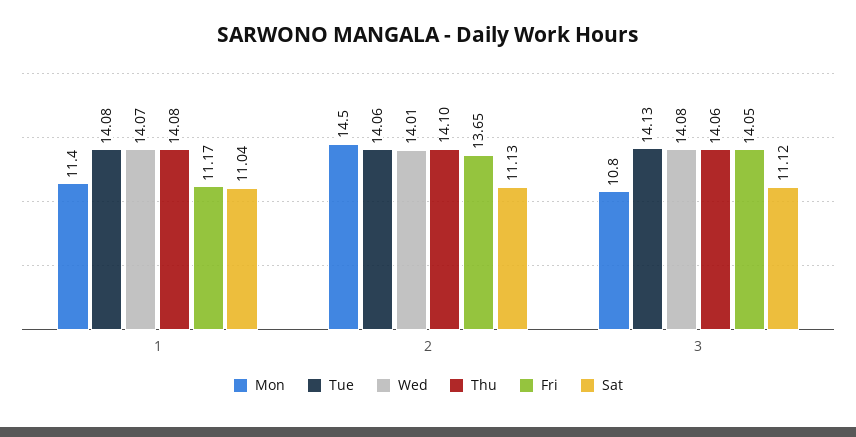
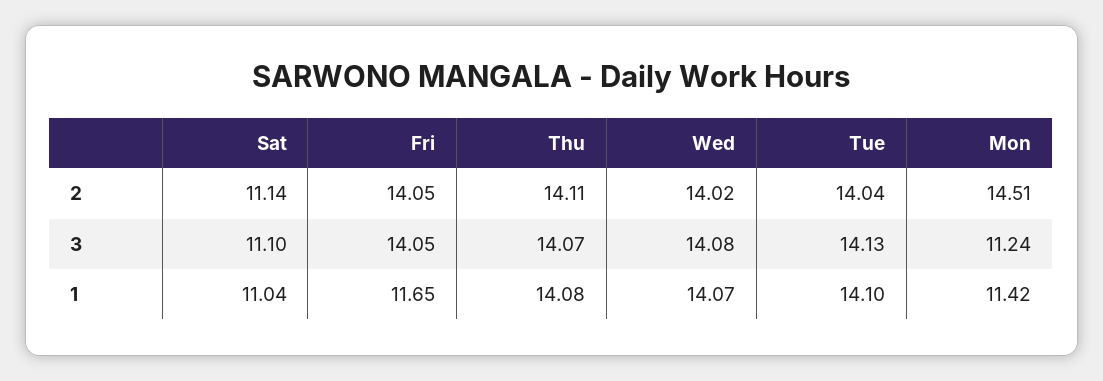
Tue, 1: 14.08 -> 14.1
Fri, 1: 11.17 -> 11.65
Tue, 2: 14.06 -> 14.04
Wed, 2: 14.01 -> 14.02
Thu, 2: 14.1 -> 14.11
Fri, 2: 13.65 -> 14.05
Sat, 2: 11.13 -> 11.14
Mon, 3: 10.8 -> 11.24
Thu, 3: 14.06 -> 14.07
Sat, 3: 11.12 -> 11.1

